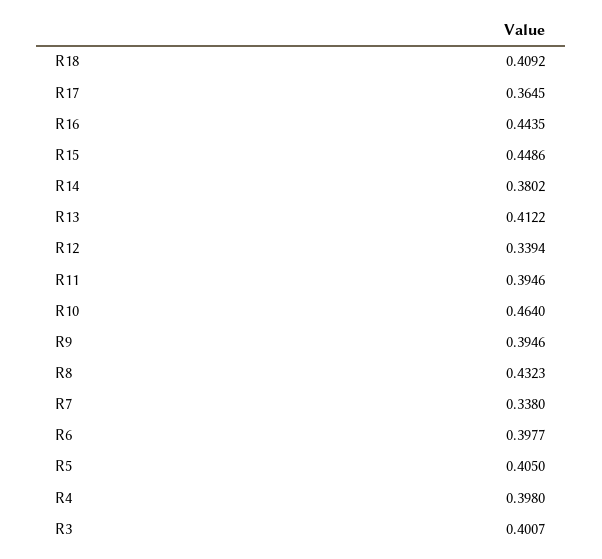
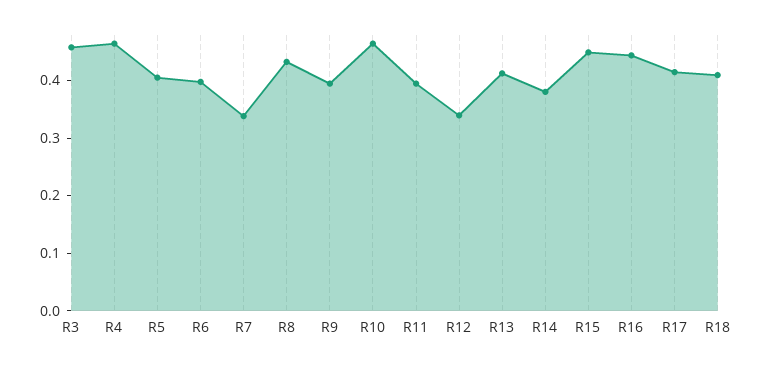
R17: 0.3645 -> 0.42
R4: 0.398 -> 0.46
R3: 0.4007 -> 0.46

